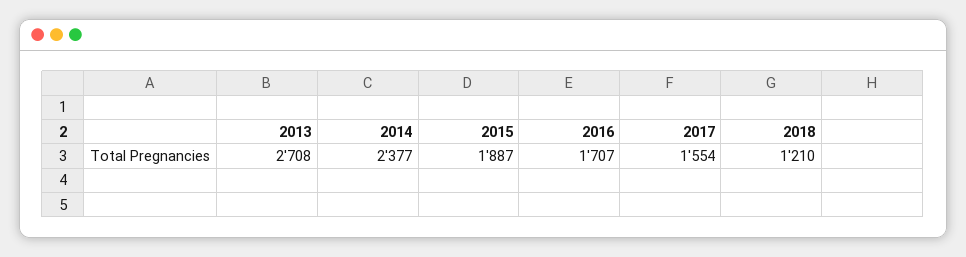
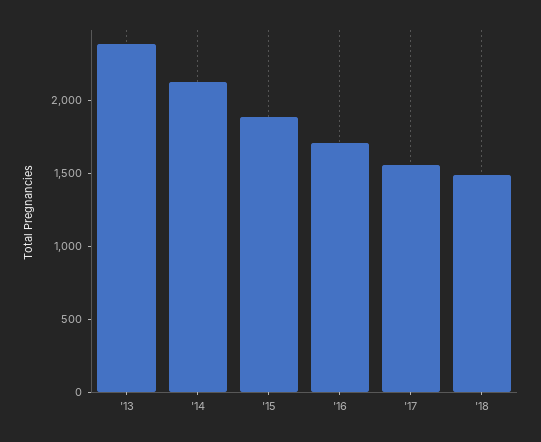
2013: 2708 -> 2400
2014: 2377 -> 2100
2018: 1210 -> 1500

